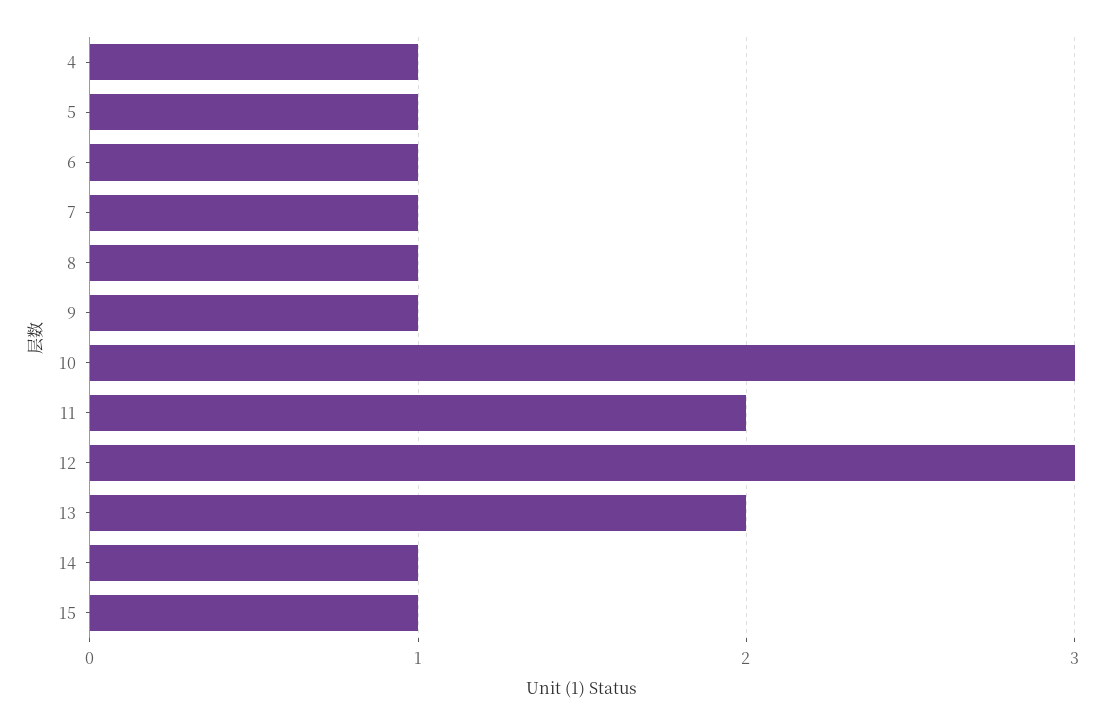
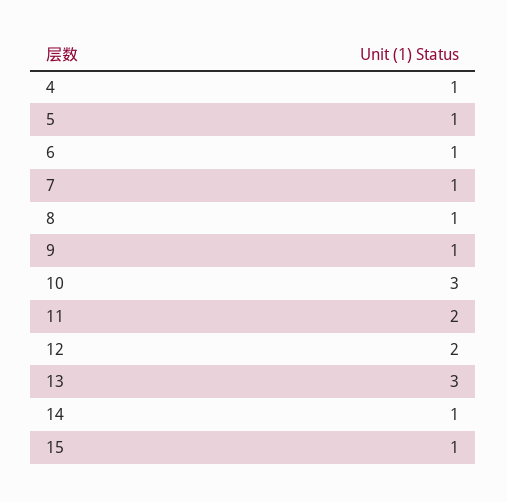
12: 3 -> 2
13: 2 -> 3

